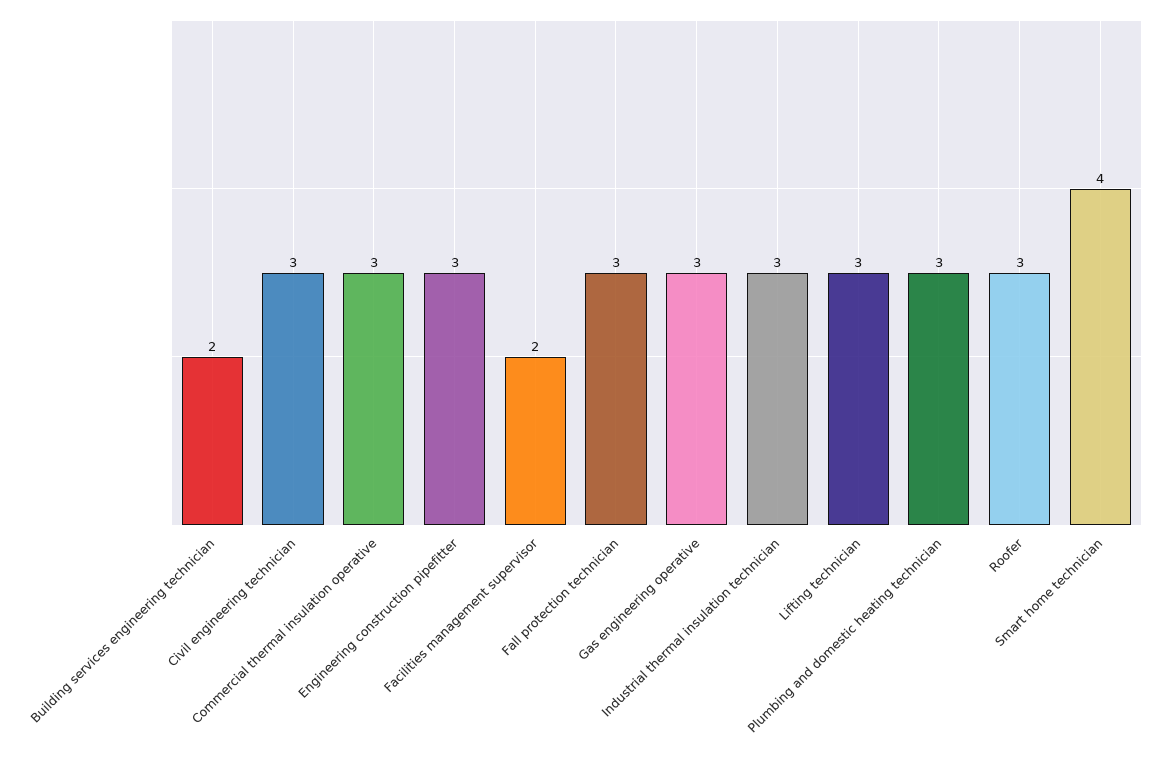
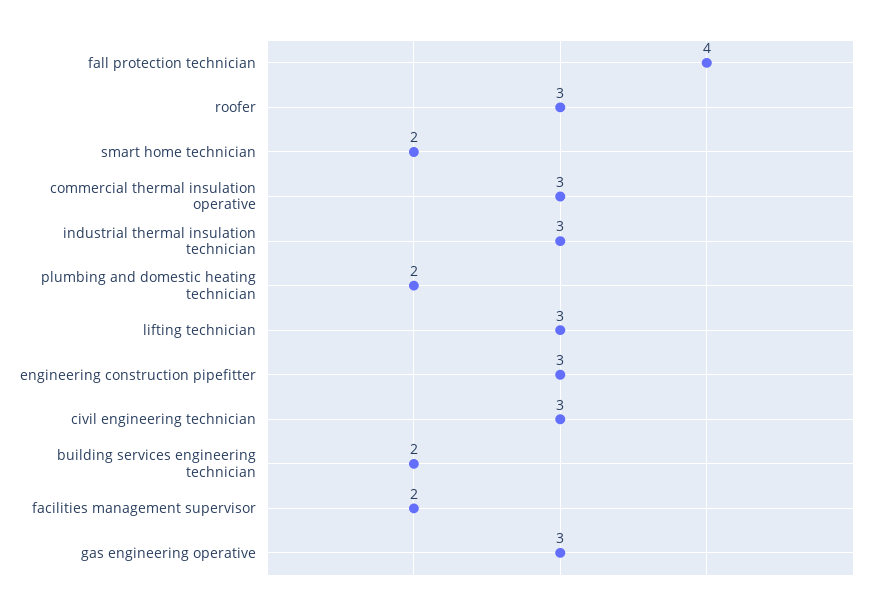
Fall protection technician: 3 -> 4
Plumbing and domestic heating technician: 3 -> 2
Smart home technician: 4 -> 2

